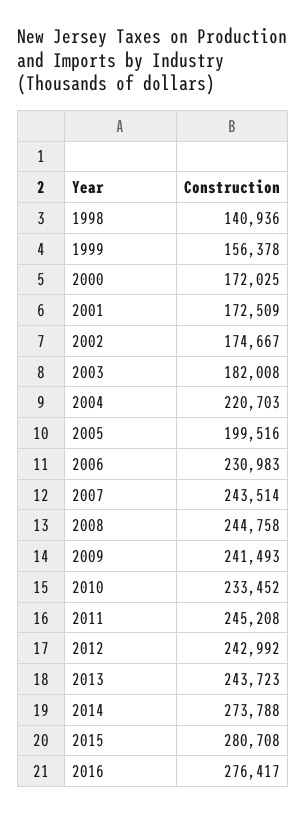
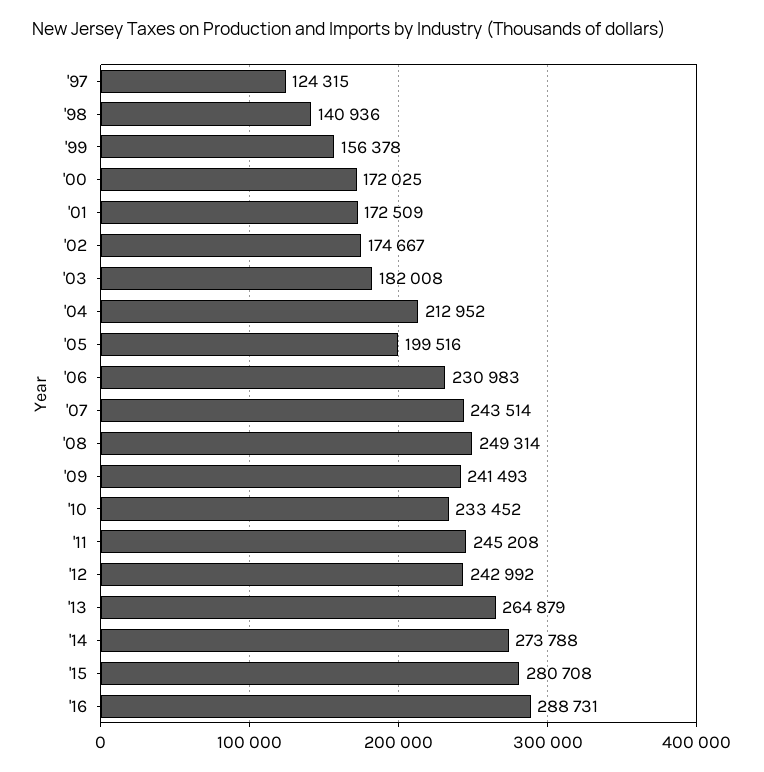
2004: 220703 -> 212952
2008: 244758 -> 249314
2013: 243723 -> 264879
2016: 276417 -> 288731
'97: none -> 124315

